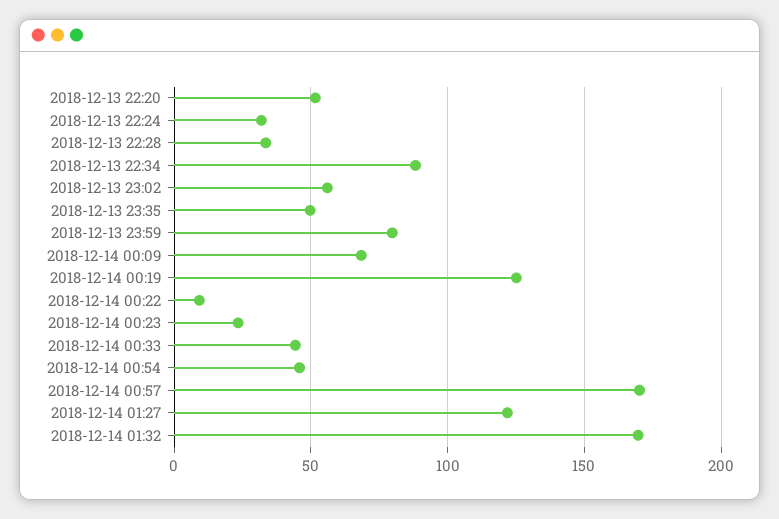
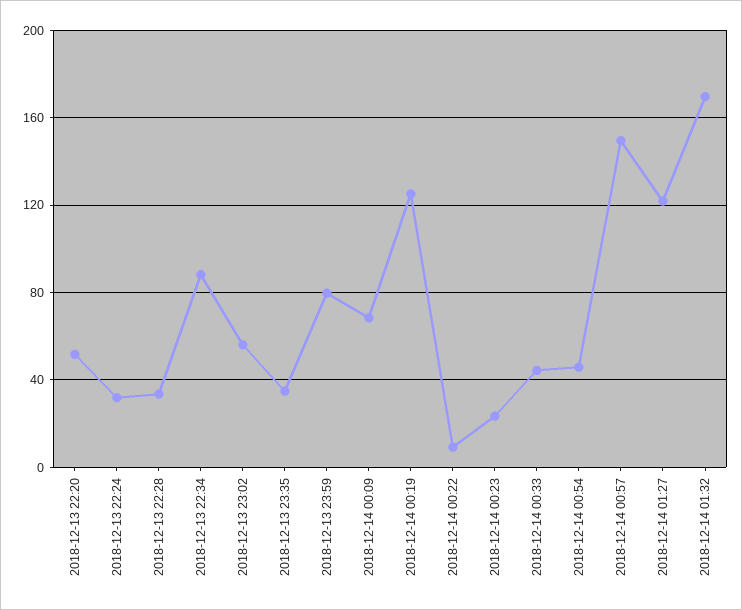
2018-12-13 23:35: 50 -> 35
2018-12-14 00:57: 170 -> 150

